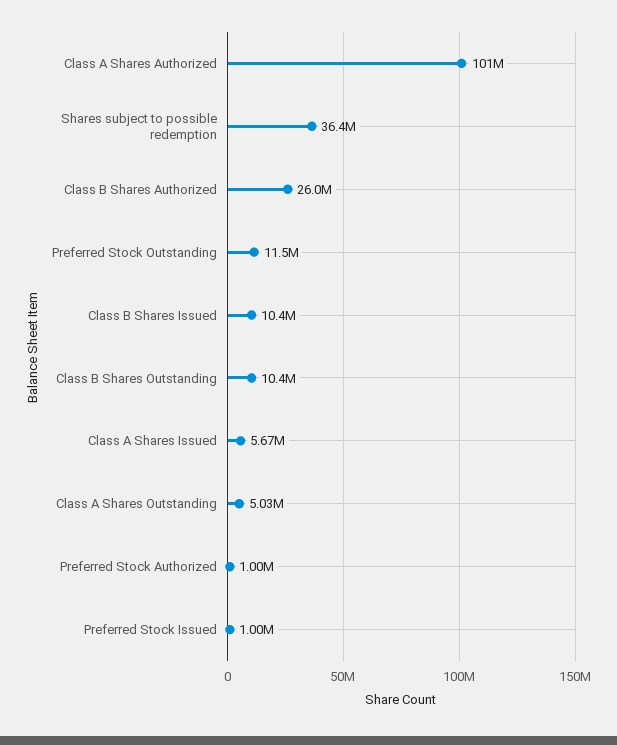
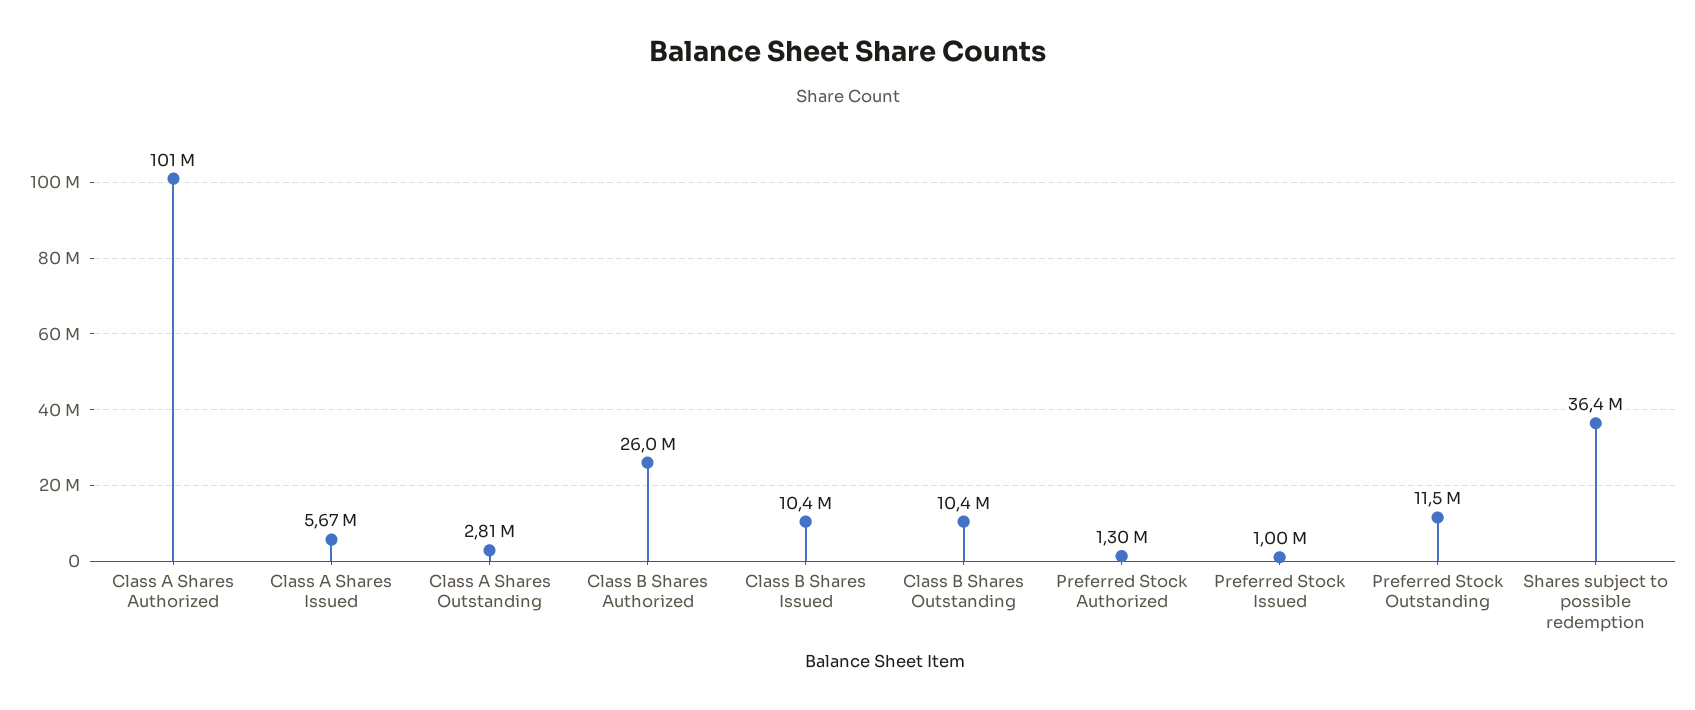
Class A Shares Outstanding: 5030000 -> 2810000
Preferred Stock Authorized: 1000000 -> 1300000

